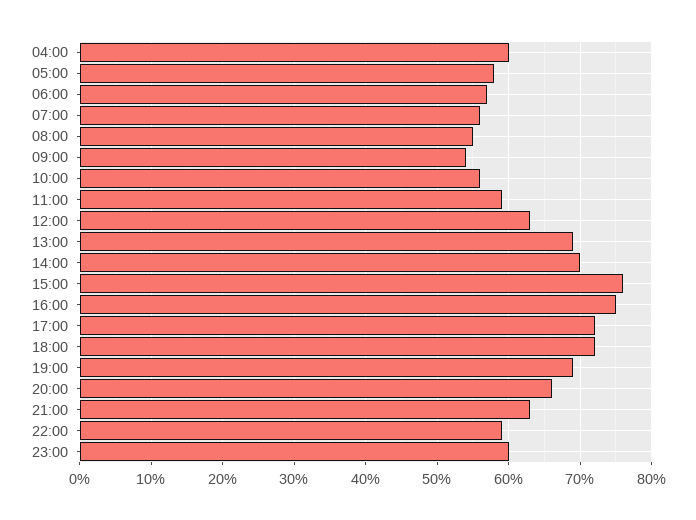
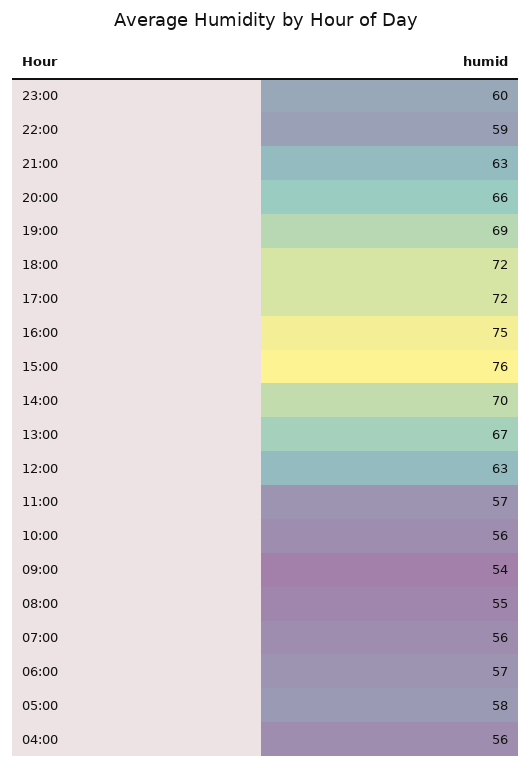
04:00: 60 -> 56
11:00: 59 -> 57
13:00: 69 -> 67

